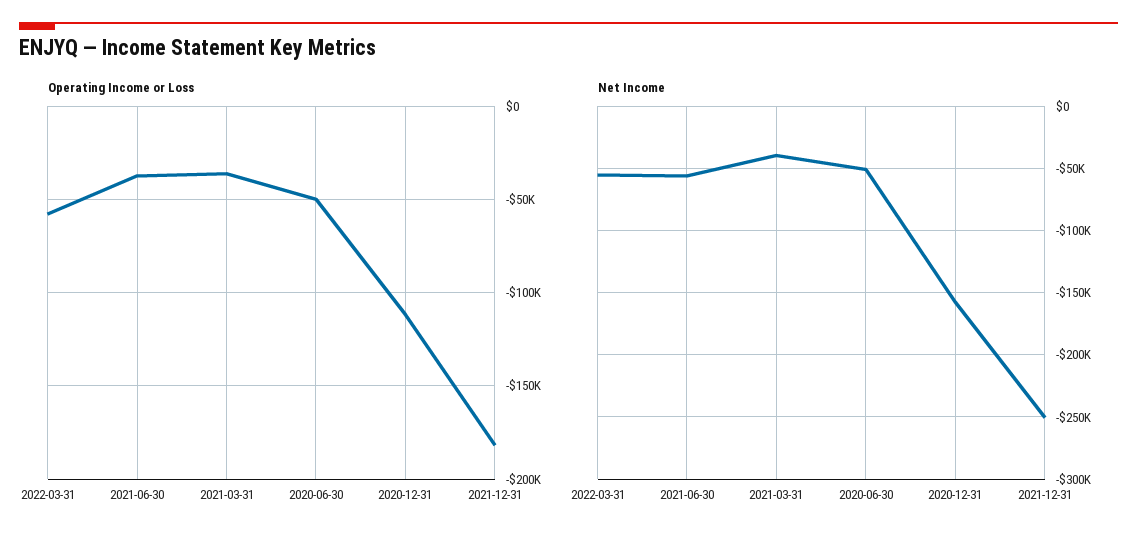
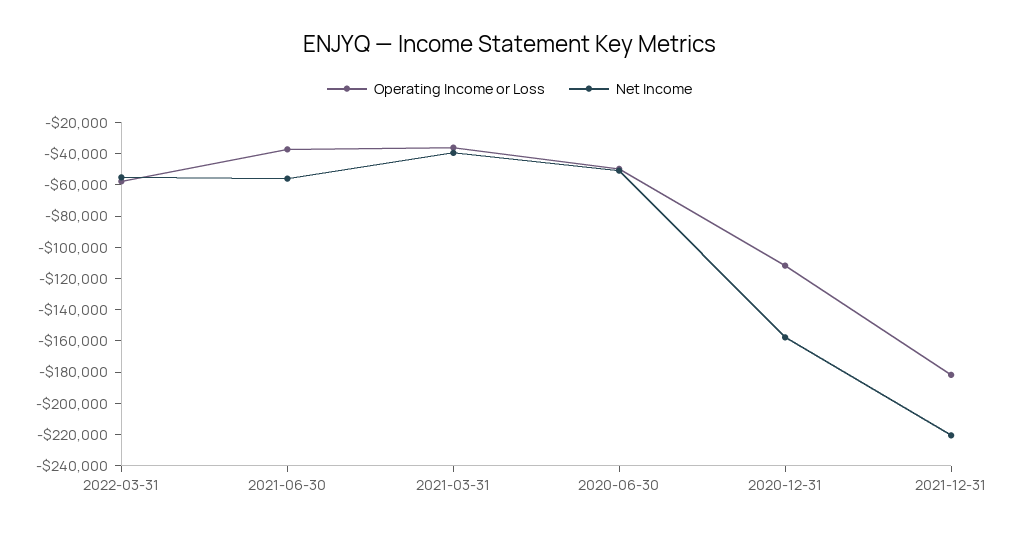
Net Income, 2021-12-31: -250000 -> -220000

